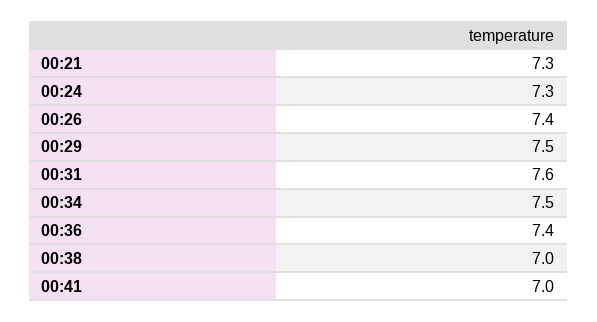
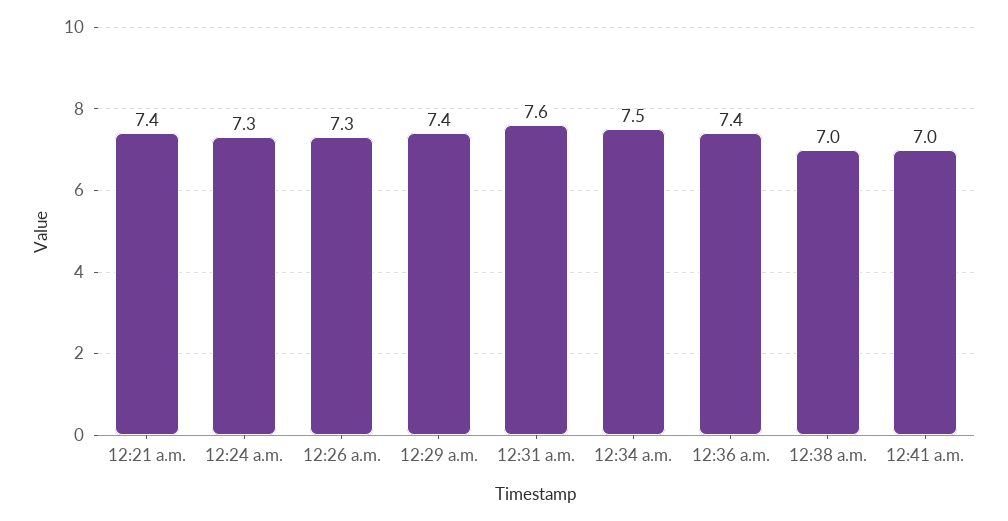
00:21: 7.3 -> 7.4
00:26: 7.4 -> 7.3
00:29: 7.5 -> 7.4

